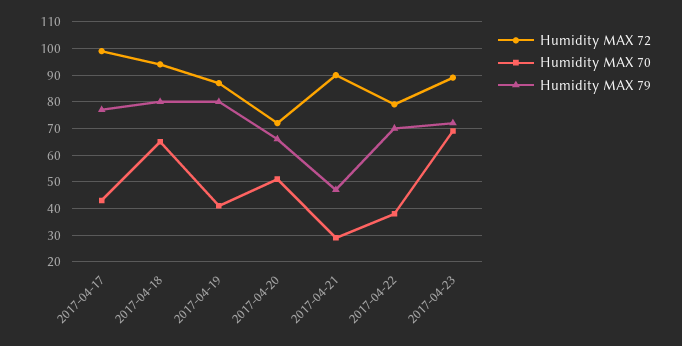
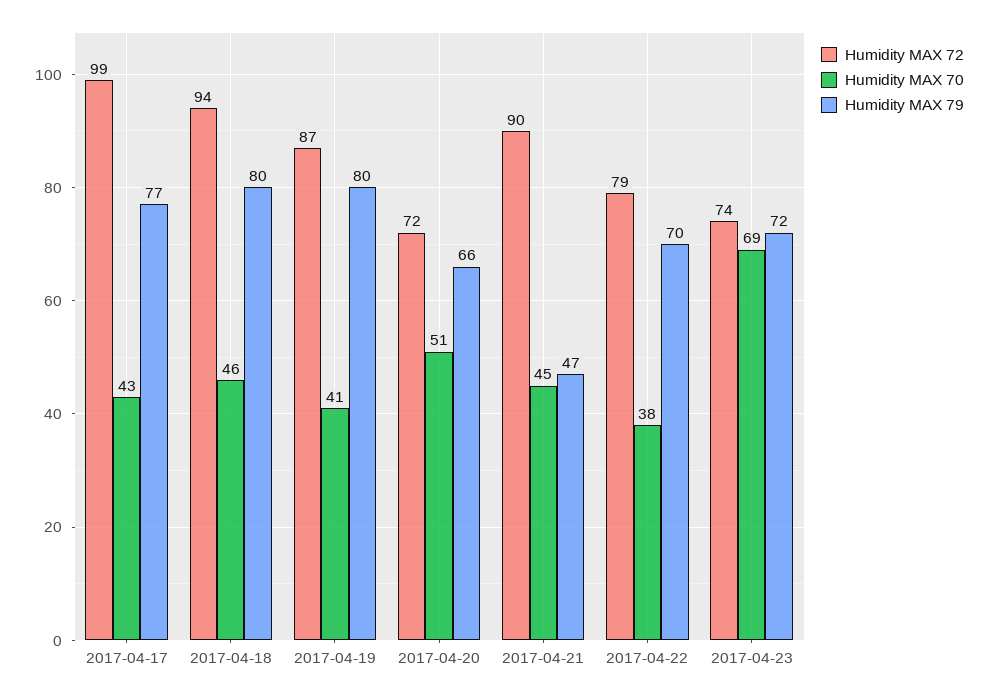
Humidity MAX 70, 2017-04-18: 65 -> 46
Humidity MAX 70, 2017-04-21: 30 -> 45
Humidity MAX 72, 2017-04-23: 90 -> 74

